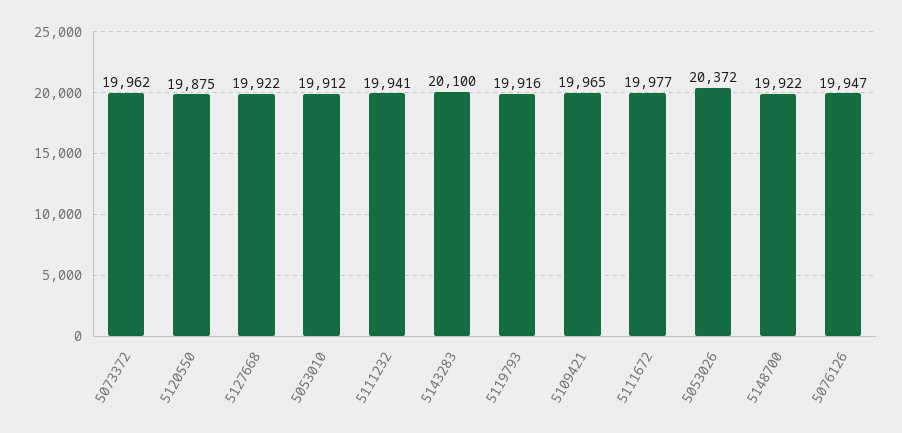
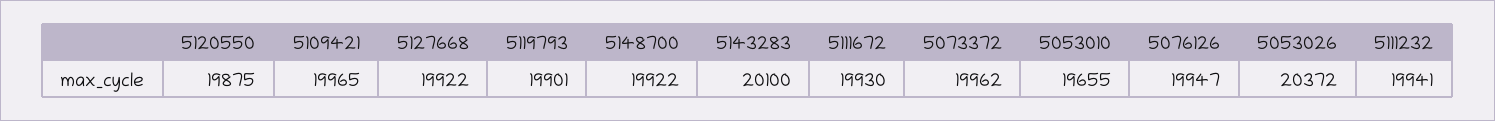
5053010: 19912 -> 19655
5119793: 19916 -> 19901
5111672: 19977 -> 19930

